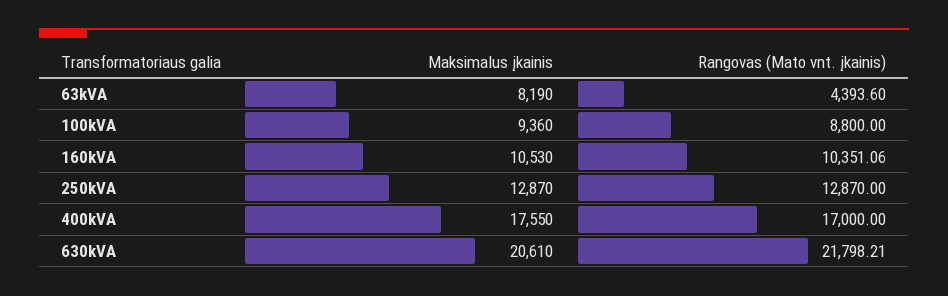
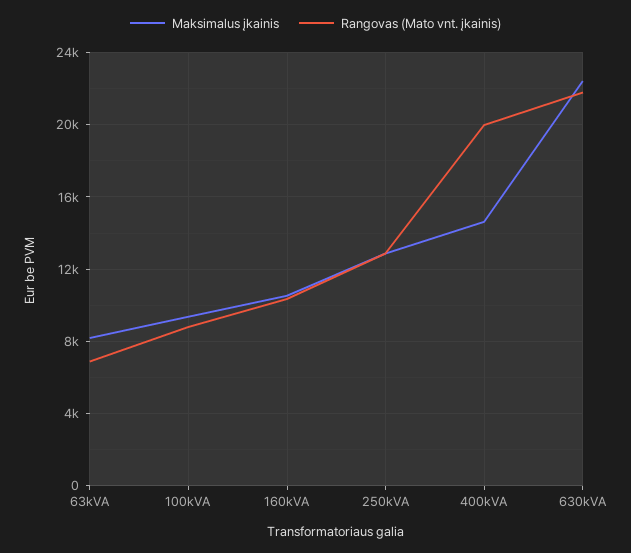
Rangovas (Mato vnt. įkainis), 63kVA: 4393.6 -> 7000
Maksimalus įkainis, 400kVA: 17550 -> 14500
Rangovas (Mato vnt. įkainis), 400kVA: 17000 -> 20000
Maksimalus įkainis, 630kVA: 20610 -> 22500

